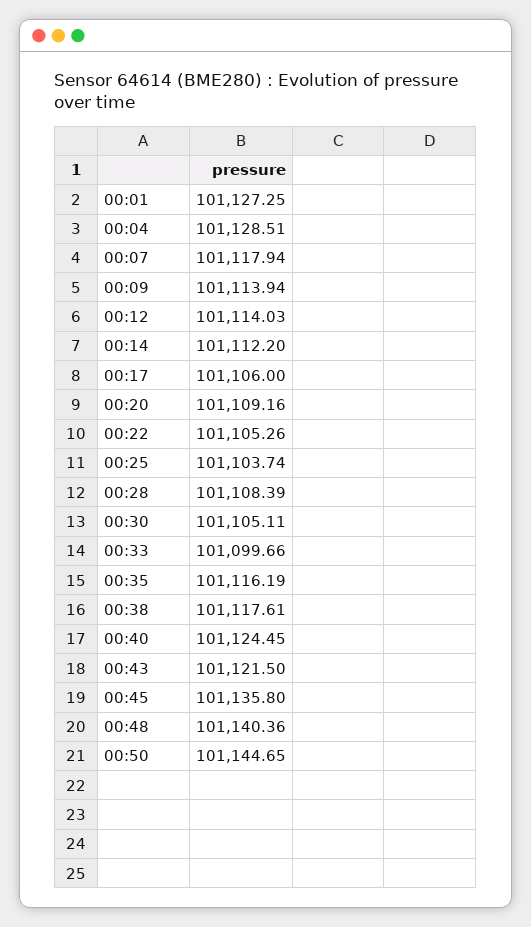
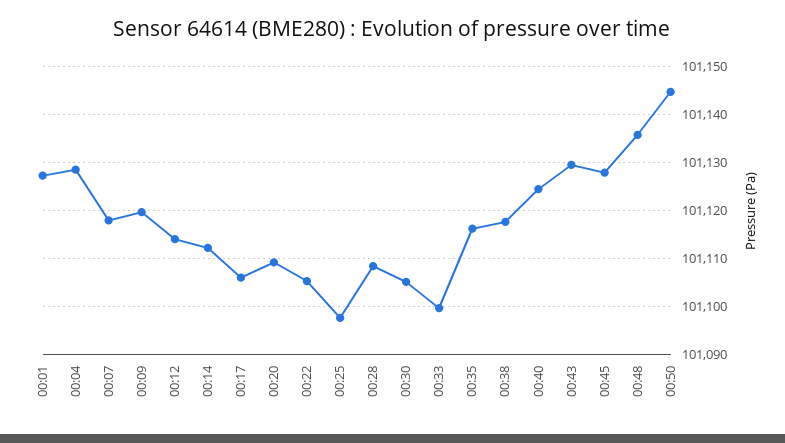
00:09: 101113.94 -> 101120
00:25: 101103.74 -> 101098
00:43: 101121.5 -> 101130
00:45: 101135.8 -> 101128
00:48: 101140.36 -> 101136

